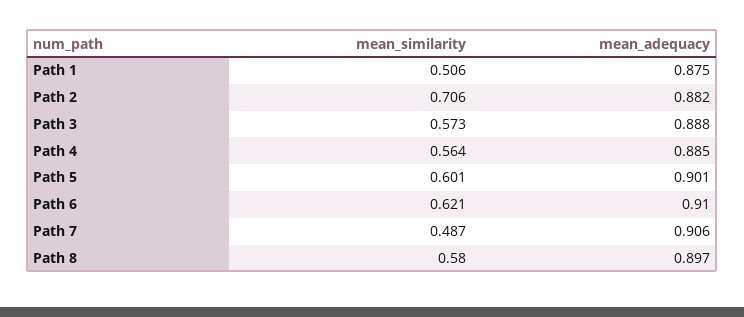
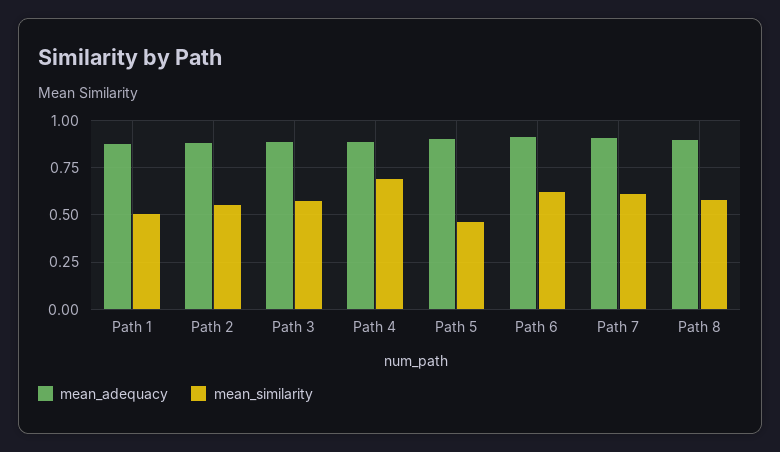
mean_similarity, Path 2: 0.706 -> 0.55
mean_similarity, Path 4: 0.564 -> 0.7
mean_similarity, Path 5: 0.601 -> 0.45
mean_similarity, Path 7: 0.487 -> 0.6

